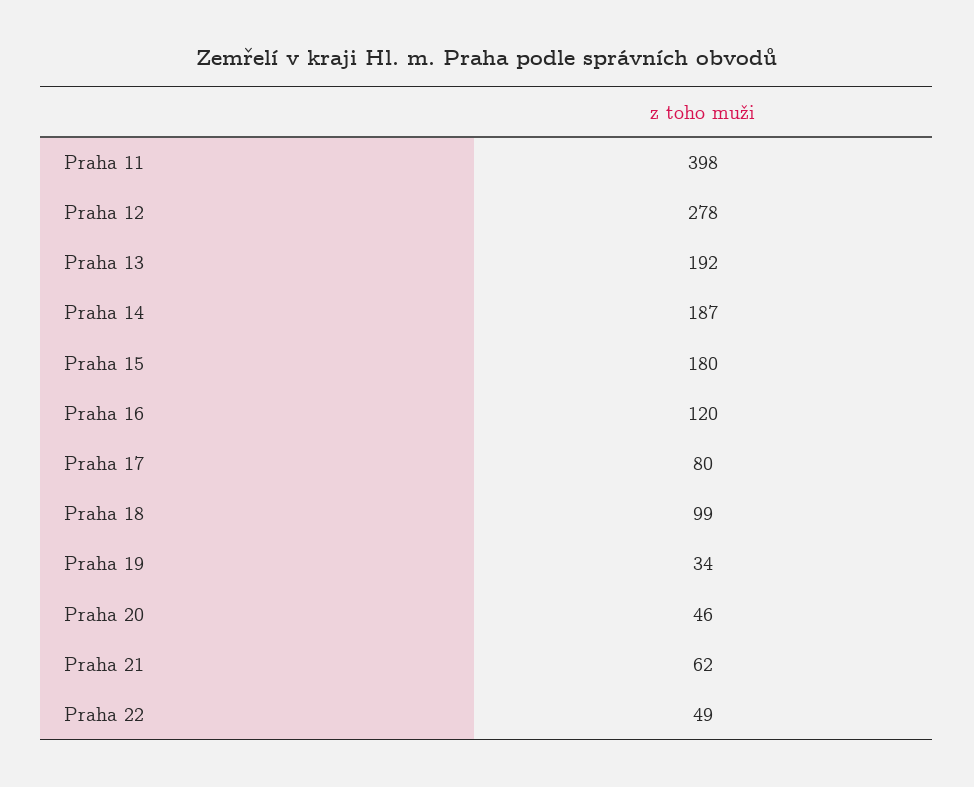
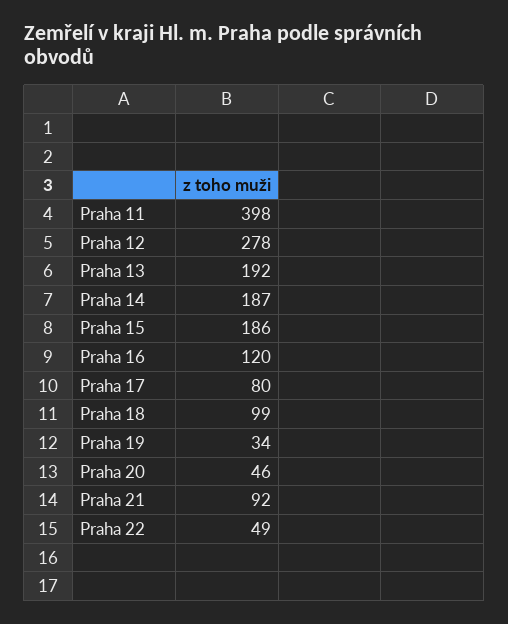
Praha 15: 180 -> 186
Praha 21: 62 -> 92

